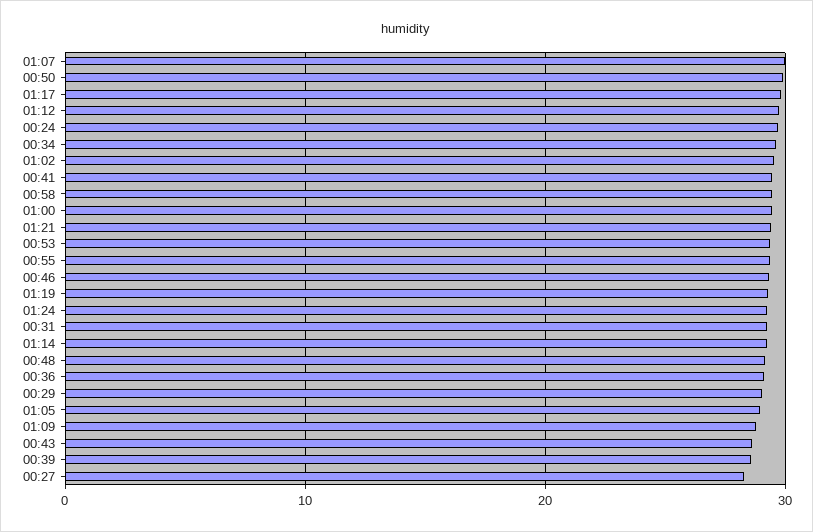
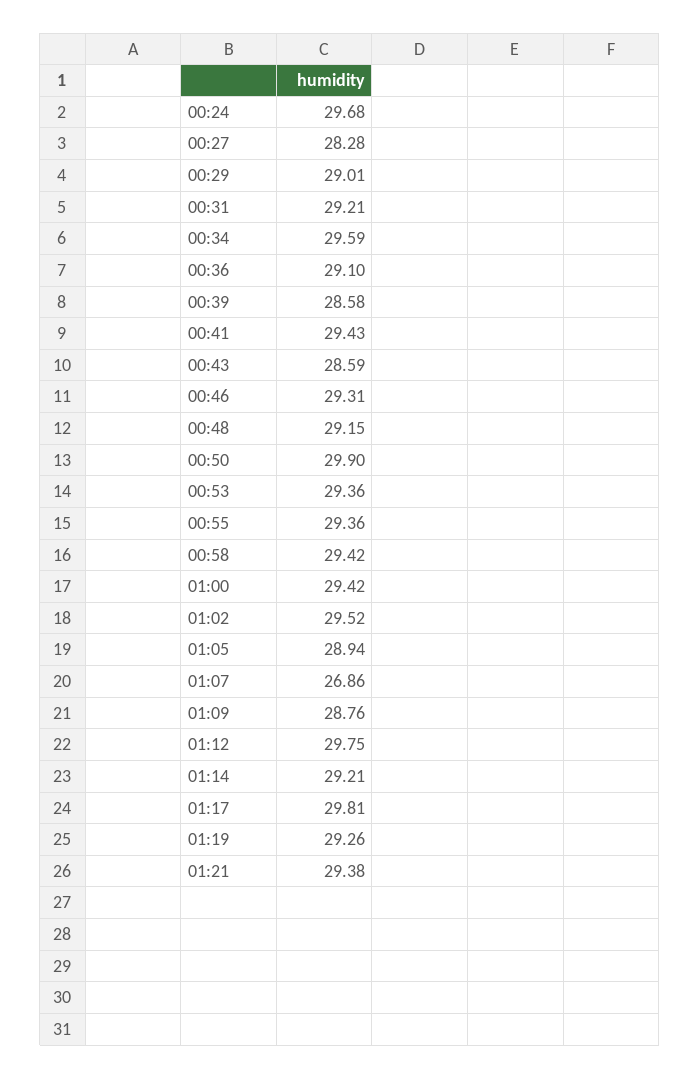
01:07: 30 -> 26.86
01:24: 29 -> none

